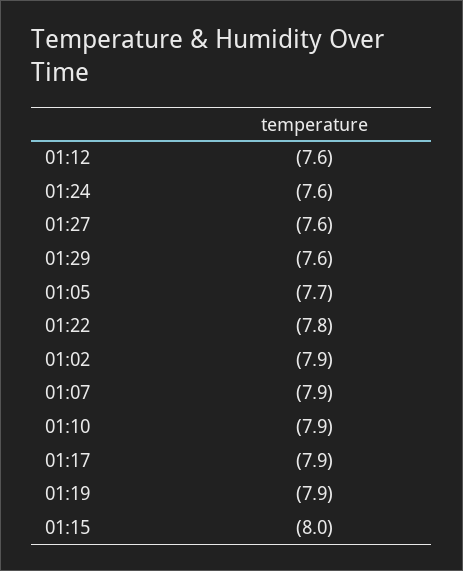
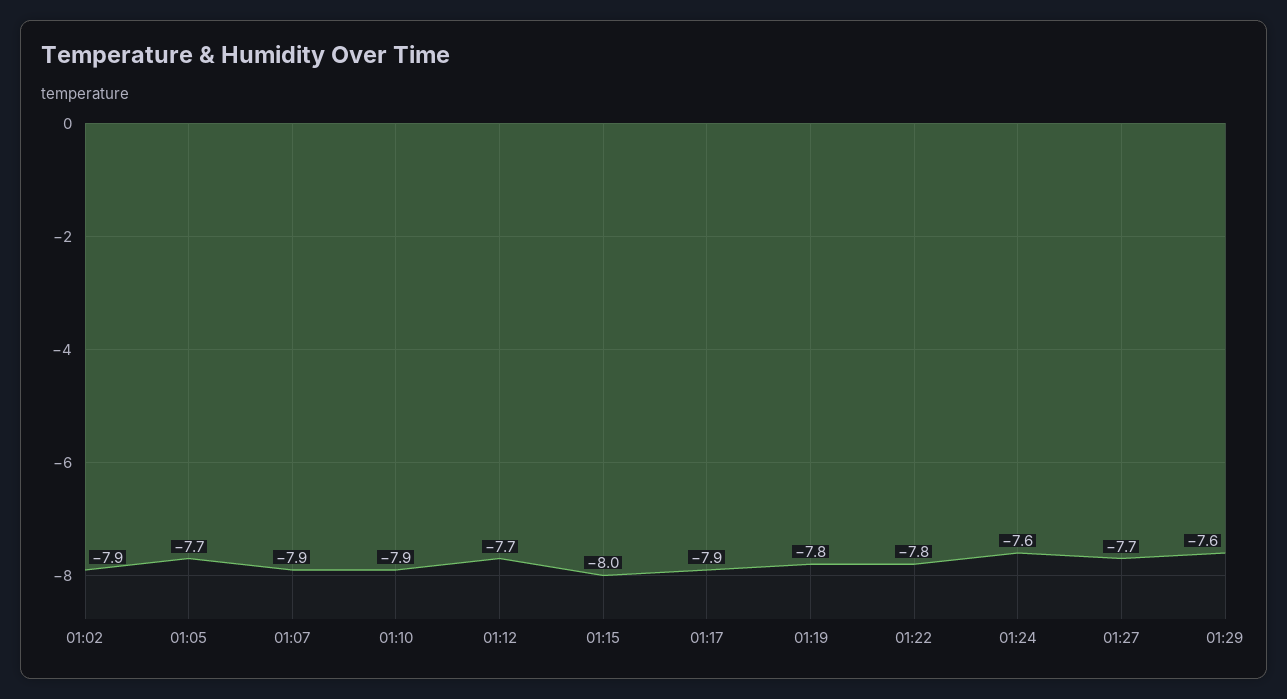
01:12: -7.6 -> -7.7
01:27: -7.6 -> -7.7
01:19: -7.9 -> -7.8

